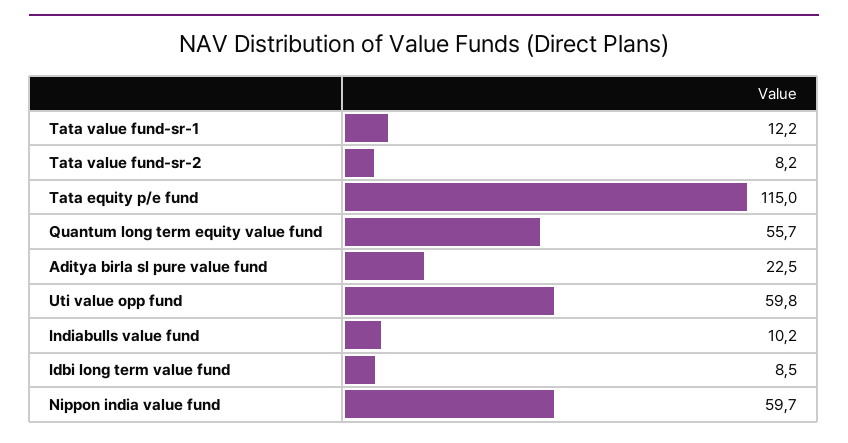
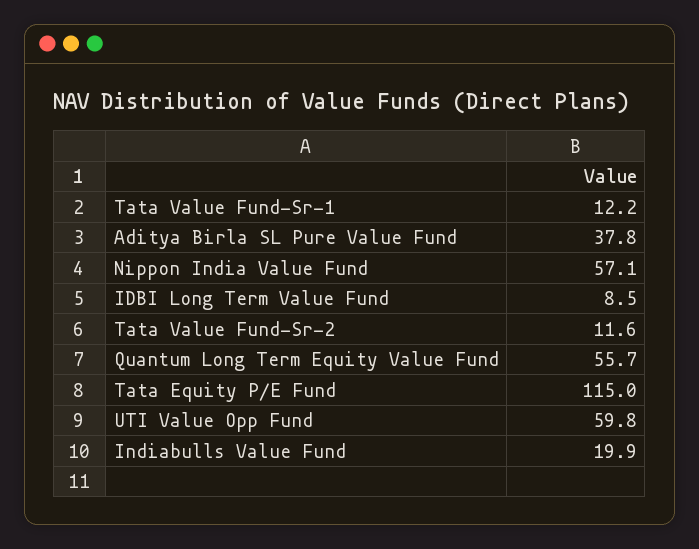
Tata value fund-sr-2: 8.2 -> 11.6
Aditya birla sl pure value fund: 22.5 -> 37.8
Indiabulls value fund: 10.2 -> 19.9
Nippon india value fund: 59.7 -> 57.1

